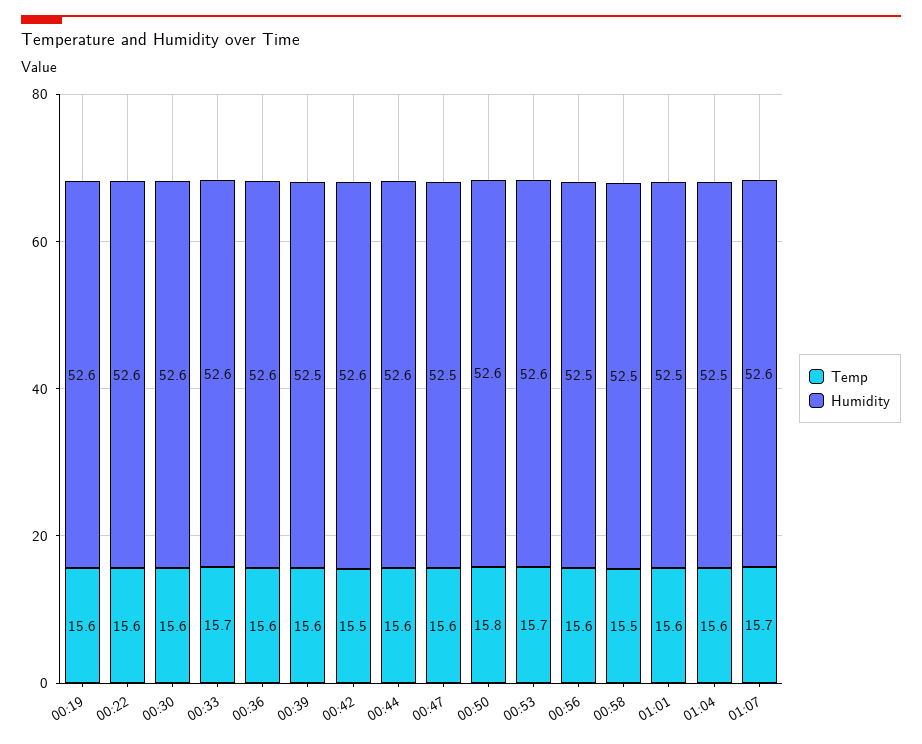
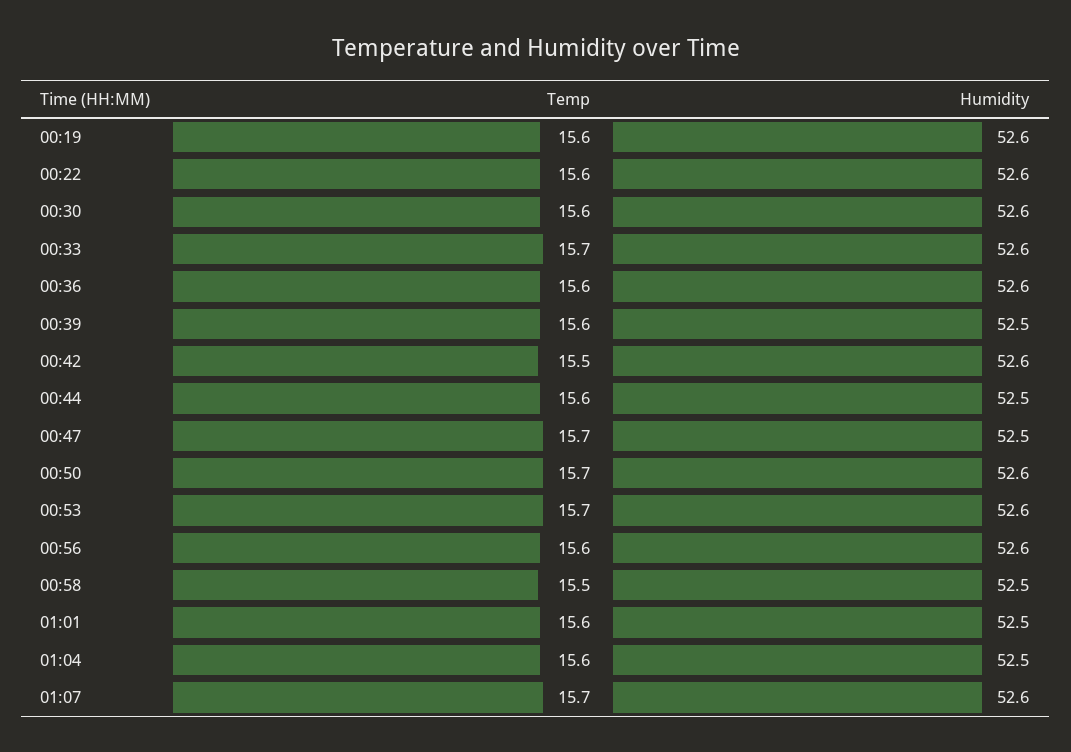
Humidity, 00:44: 52.6 -> 52.5
Temp, 00:47: 15.6 -> 15.7
Temp, 00:50: 15.8 -> 15.7
Humidity, 00:56: 52.5 -> 52.6

